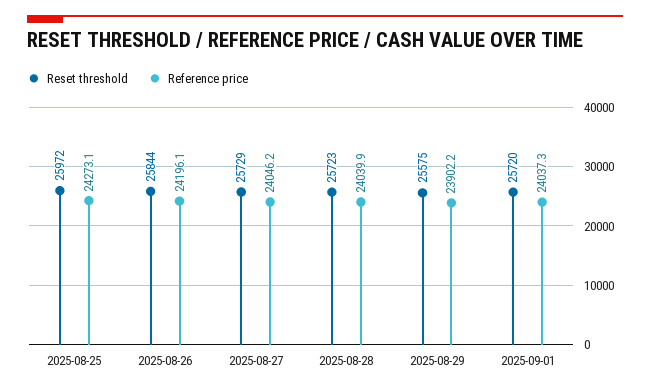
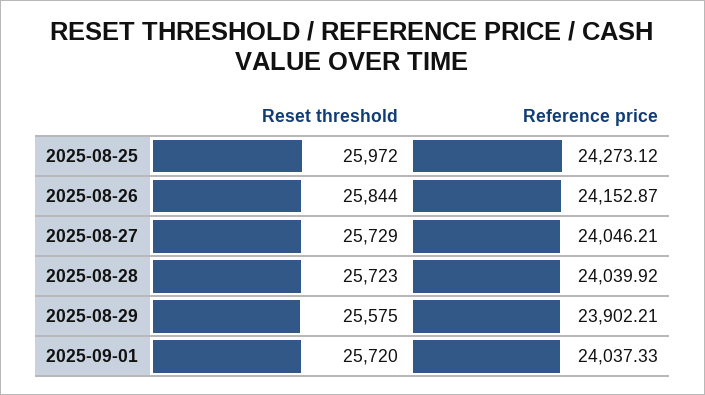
Reference price, 2025-08-26: 24196.1 -> 24152.87

